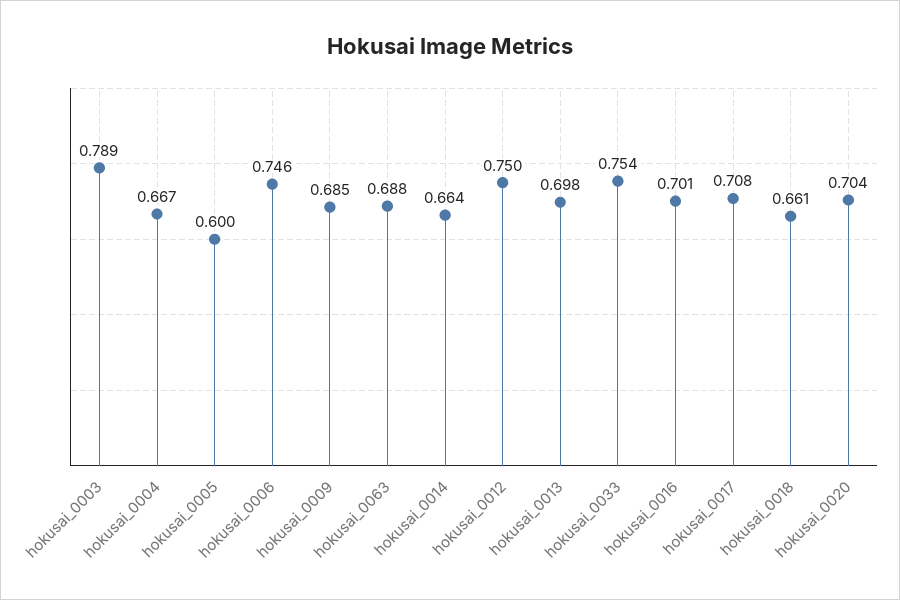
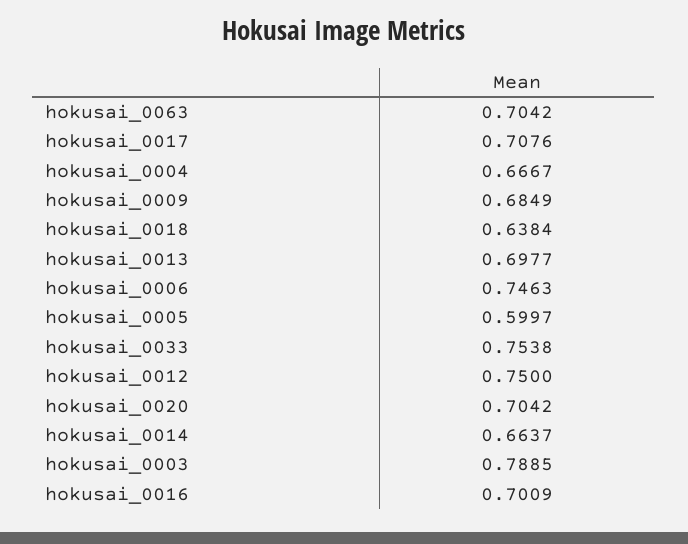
hokusai_0063: 0.688 -> 0.7042
hokusai_0018: 0.661 -> 0.6384

